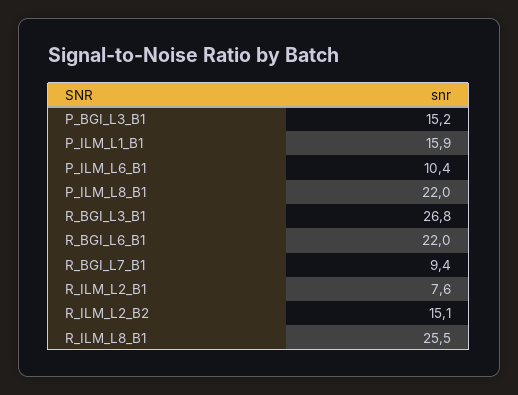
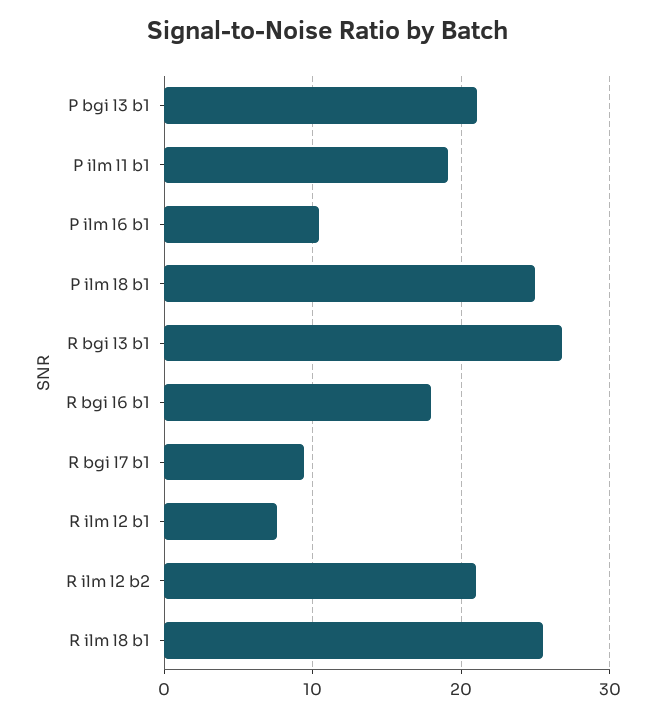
P_BGI_L3_B1: 15.2 -> 21
P_ILM_L1_B1: 15.9 -> 19
P_ILM_L8_B1: 22 -> 25
R_BGI_L6_B1: 22 -> 18
R_ILM_L2_B2: 15.1 -> 21

